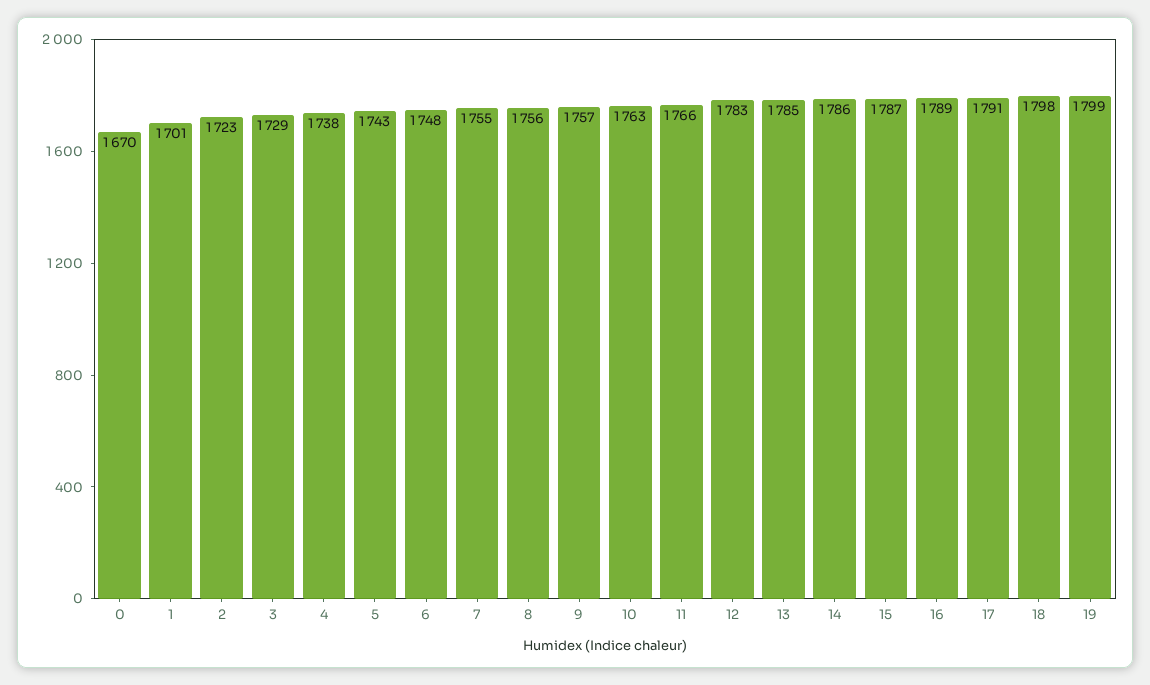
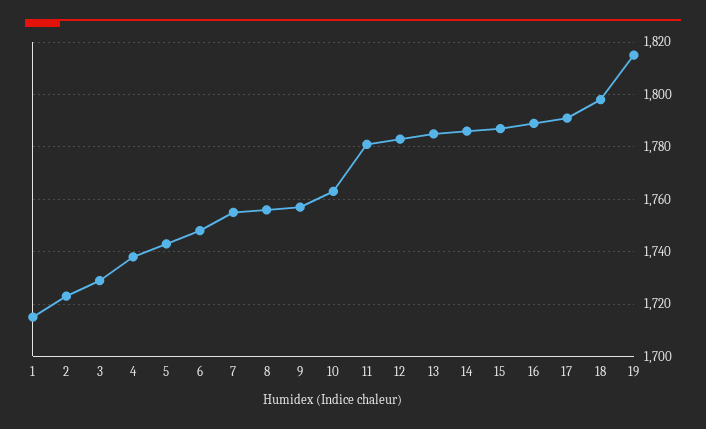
0: 1670 -> none
1: 1701 -> 1715
11: 1766 -> 1780
19: 1799 -> 1815

